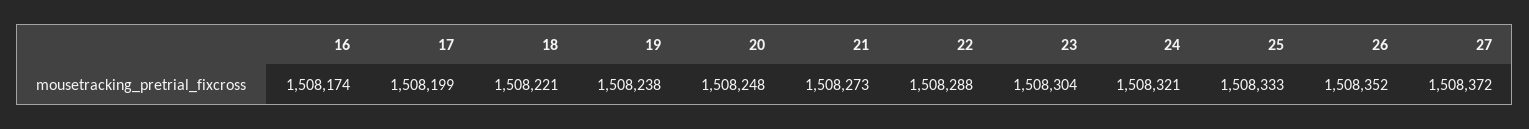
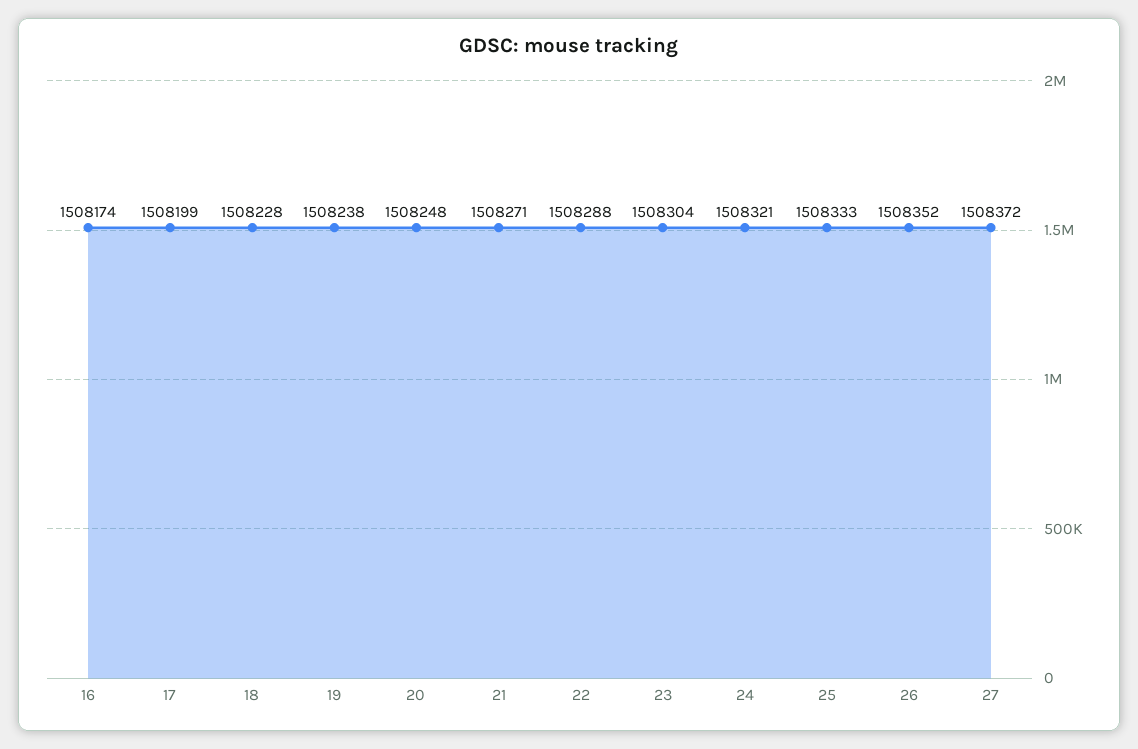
18: 1508221 -> 1508228
21: 1508273 -> 1508271

